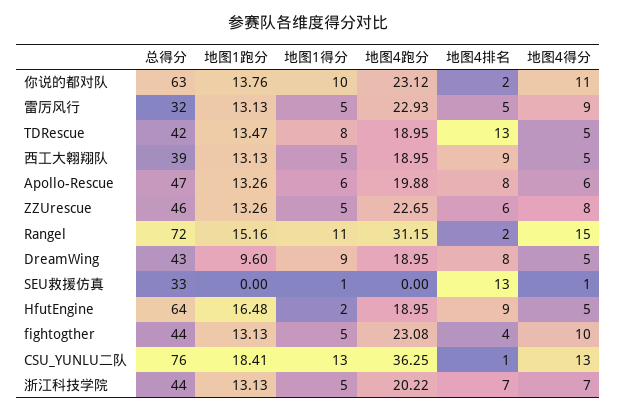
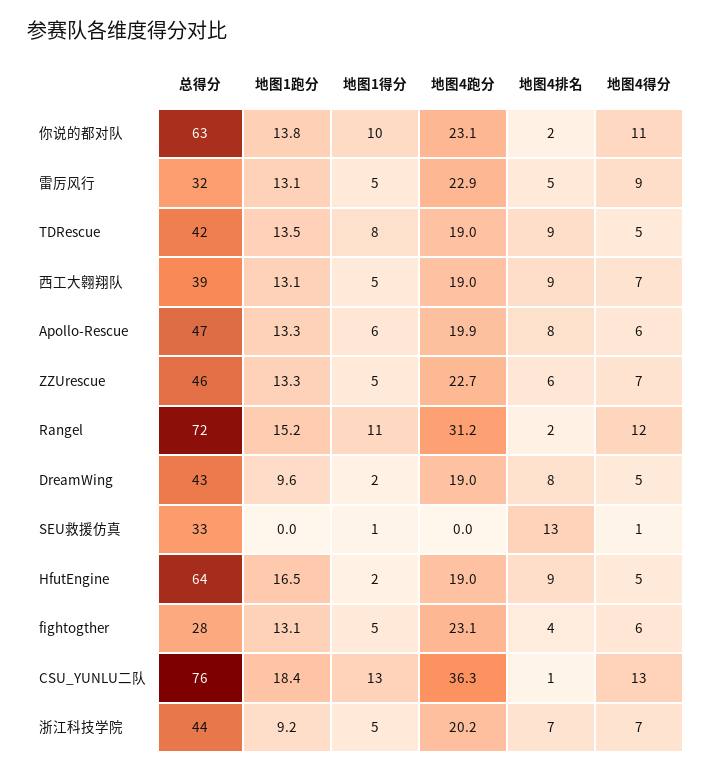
地图4排名, TDRescue: 13 -> 9
地图4得分, 西工大翱翔队: 5 -> 7
地图4得分, ZZUrescue: 8 -> 7
地图4得分, Rangel: 15 -> 12
地图1得分, DreamWing: 9 -> 2
总得分, fightogther: 44 -> 28
地图4得分, fightogther: 10 -> 6
地图1跑分, 浙江科技学院: 13.13 -> 9.2

